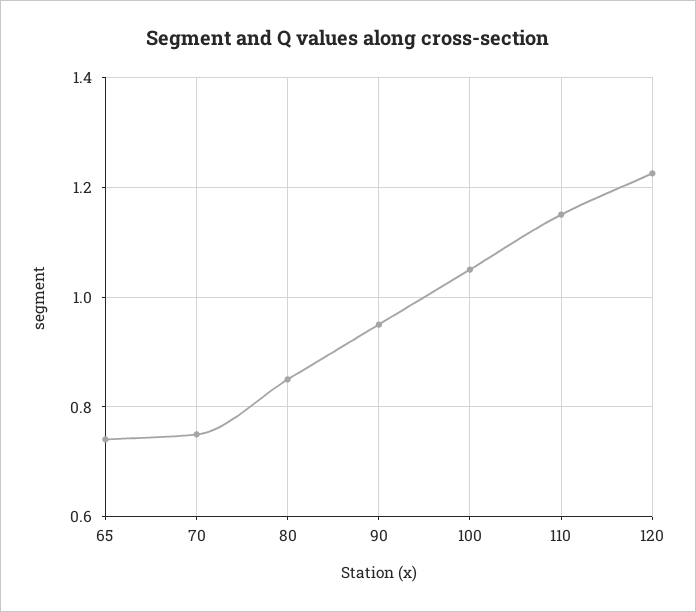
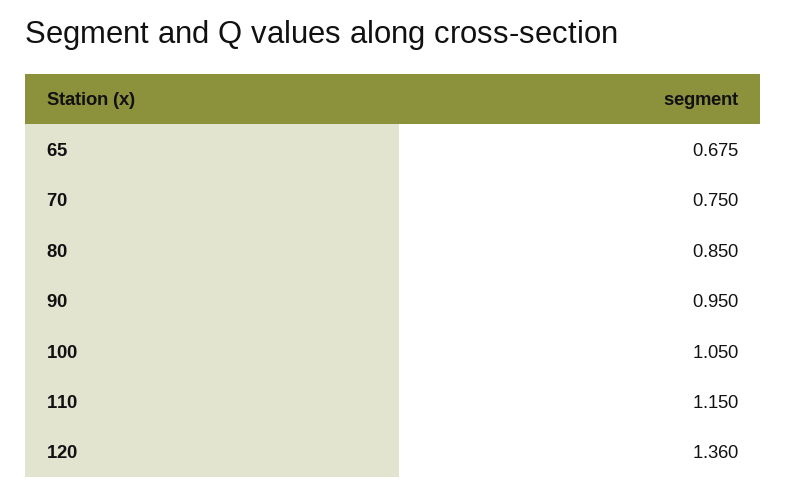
65: 0.74 -> 0.675
120: 1.22 -> 1.36

